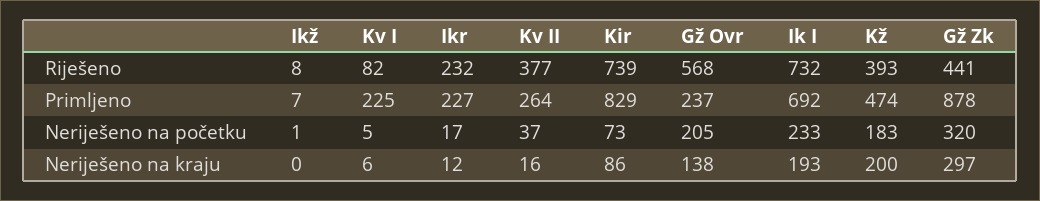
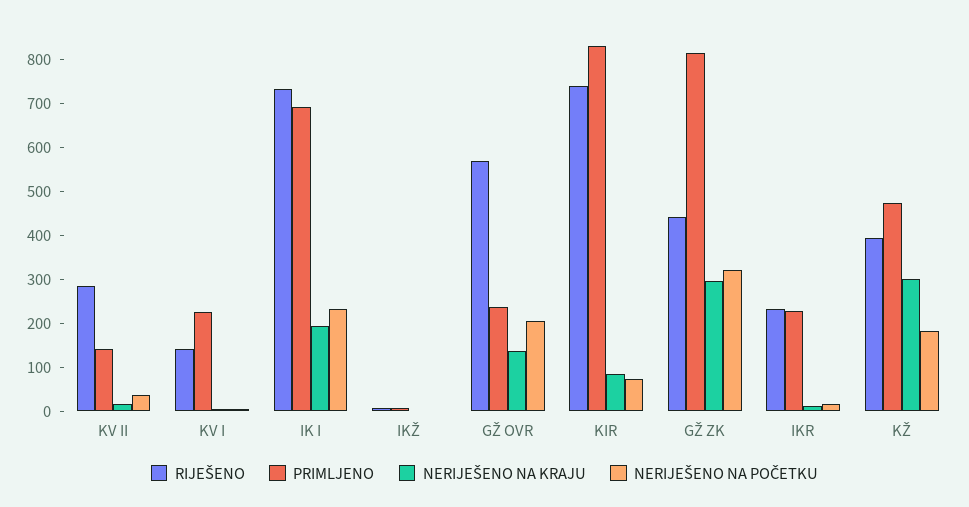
Riješeno, Kv I: 82 -> 140
Riješeno, Kv II: 377 -> 280
Primljeno, Kv II: 264 -> 140
Primljeno, Gž Zk: 878 -> 820
Neriješeno na kraju, Kž: 200 -> 300

